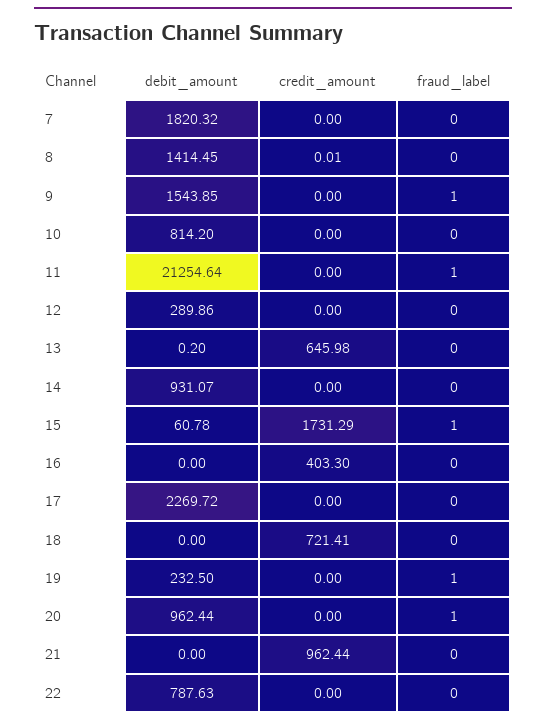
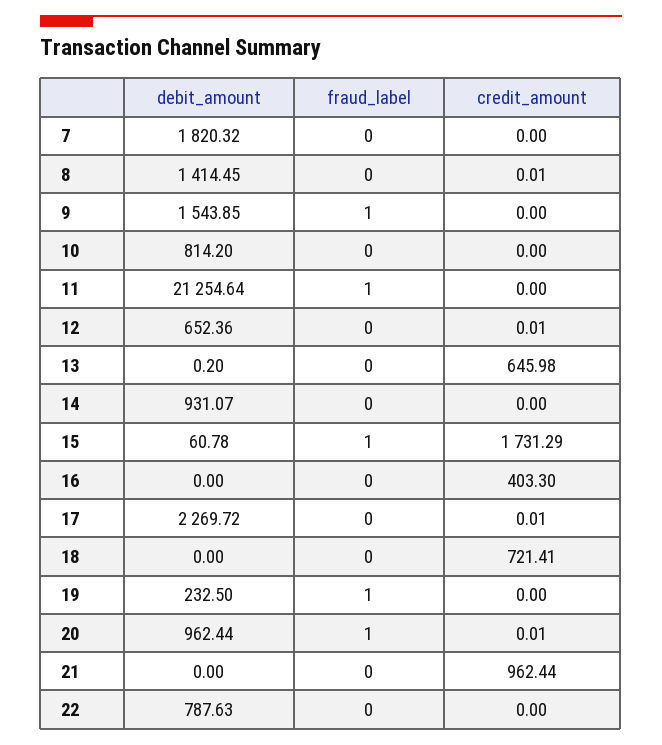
debit_amount, 12: 289.86 -> 652.36
credit_amount, 12: 0 -> 0.01
credit_amount, 17: 0 -> 0.01
credit_amount, 20: 0 -> 0.01

